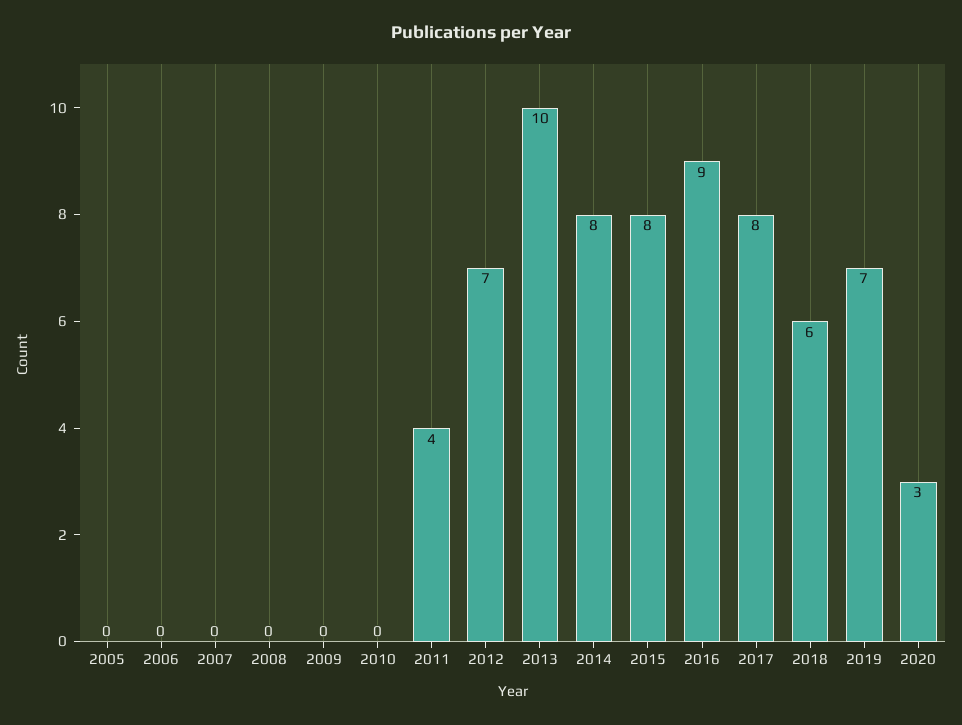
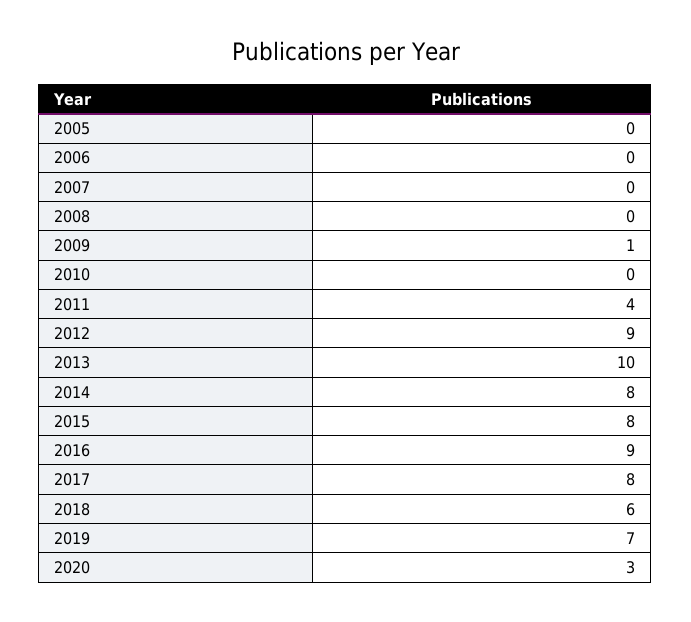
2009: 0 -> 1
2012: 7 -> 9

